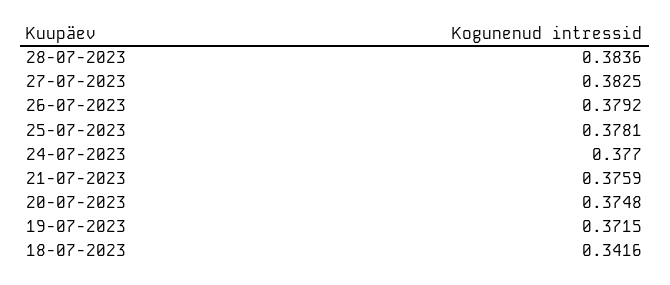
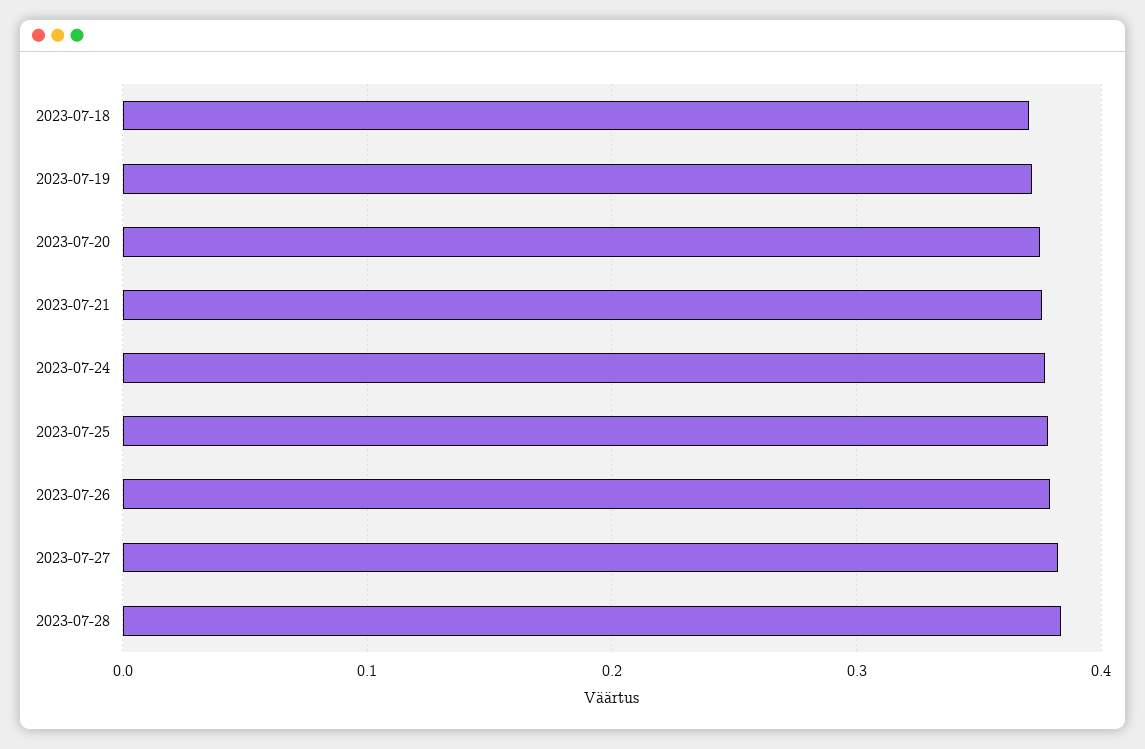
18-07-2023: 0.3416 -> 0.37

